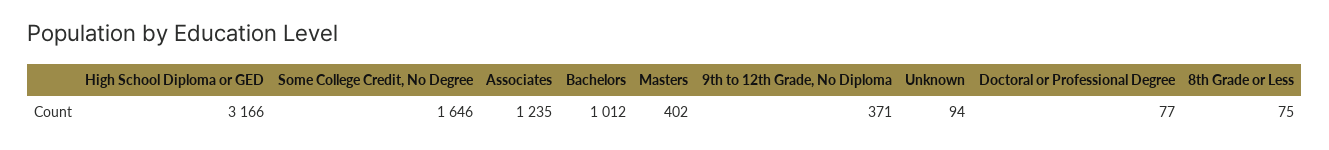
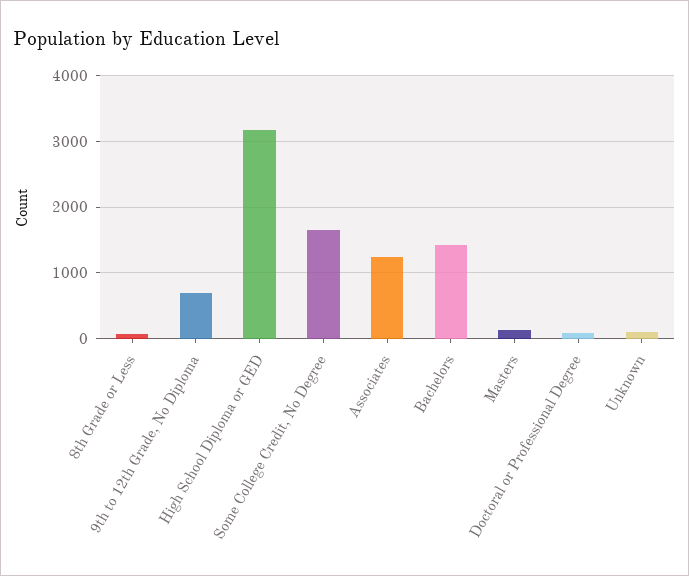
Bachelors: 1012 -> 1400
Masters: 402 -> 100
9th to 12th Grade, No Diploma: 371 -> 700

